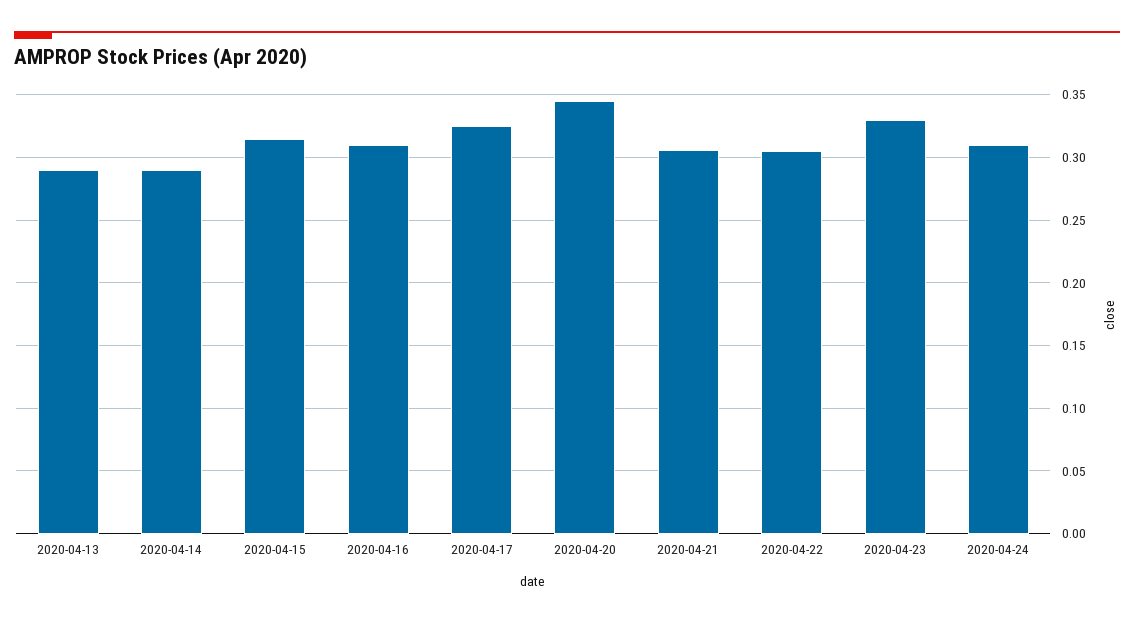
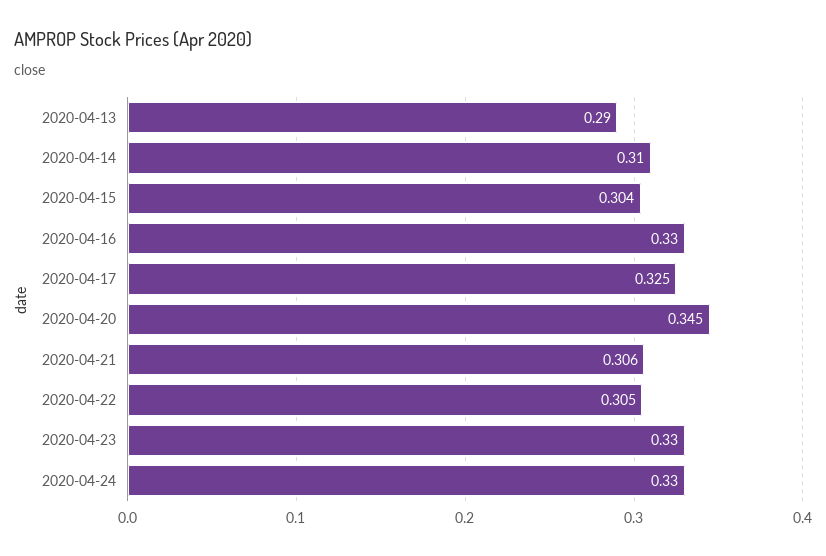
2020-04-14: 0.29 -> 0.31
2020-04-15: 0.315 -> 0.304
2020-04-16: 0.31 -> 0.33
2020-04-24: 0.31 -> 0.33

